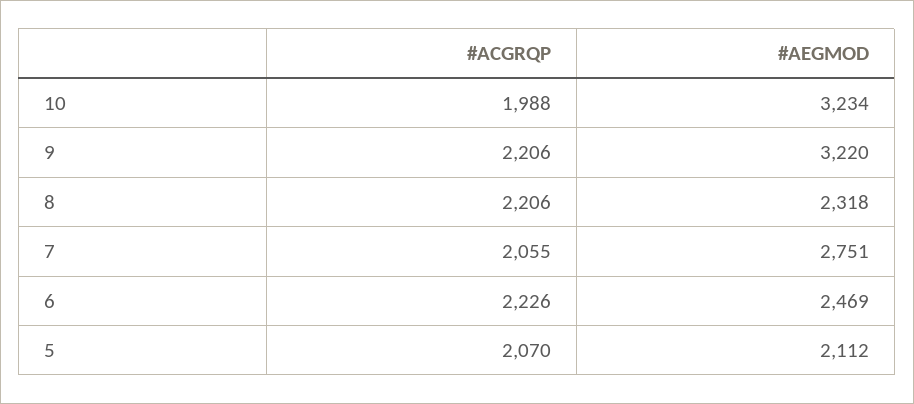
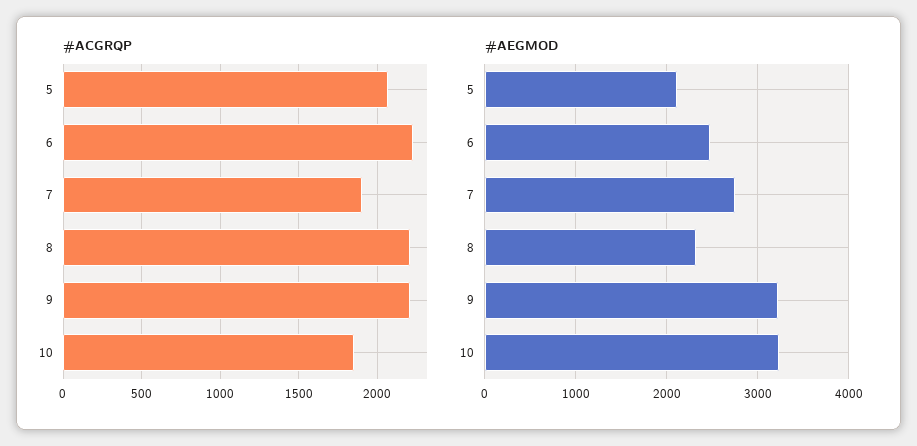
#ACGRQP, 10: 1988 -> 1850
#ACGRQP, 7: 2055 -> 1900

